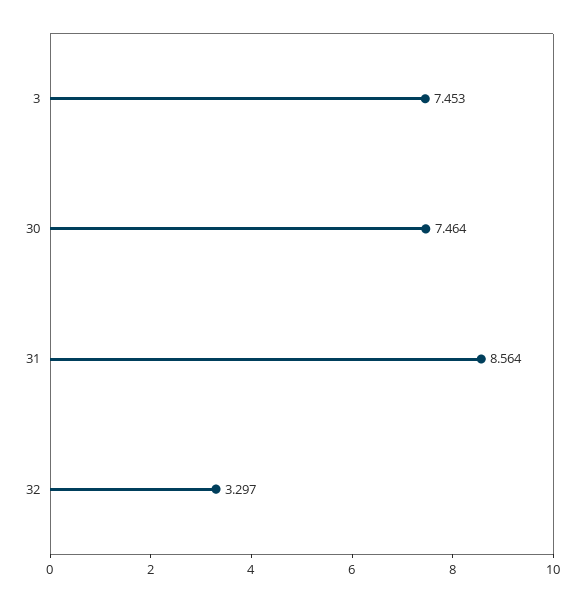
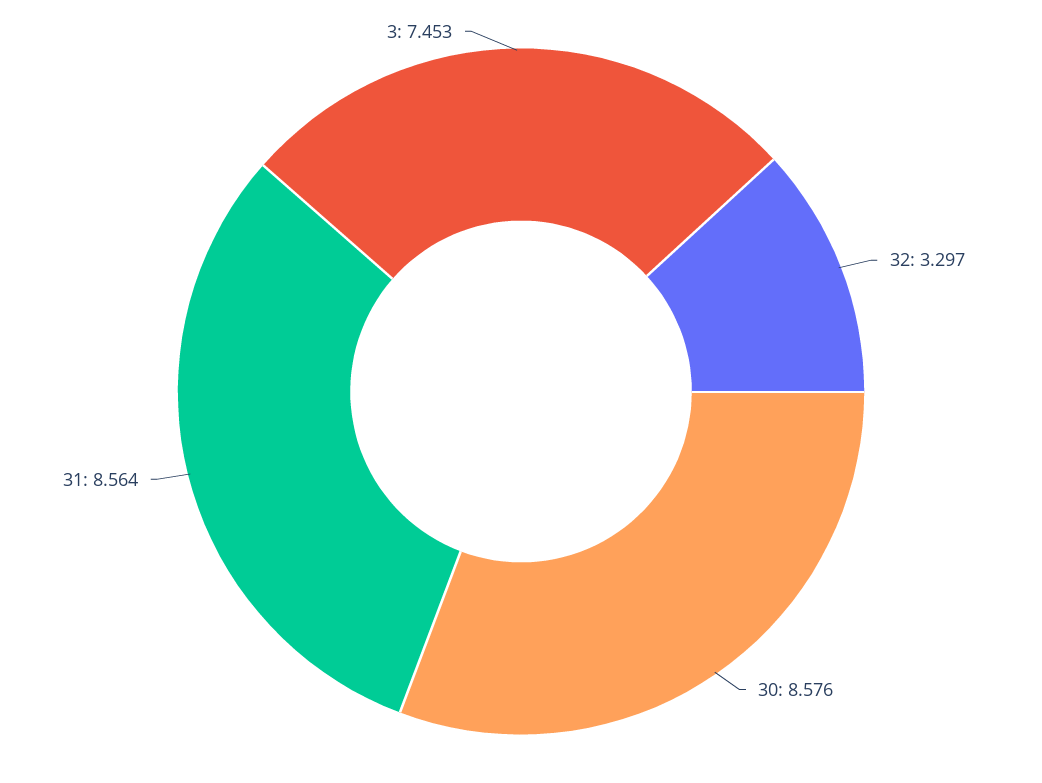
30: 7.464 -> 8.576

